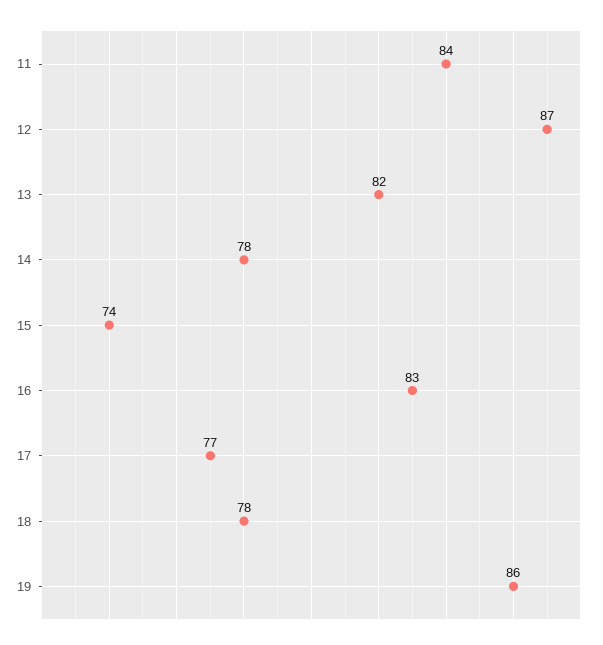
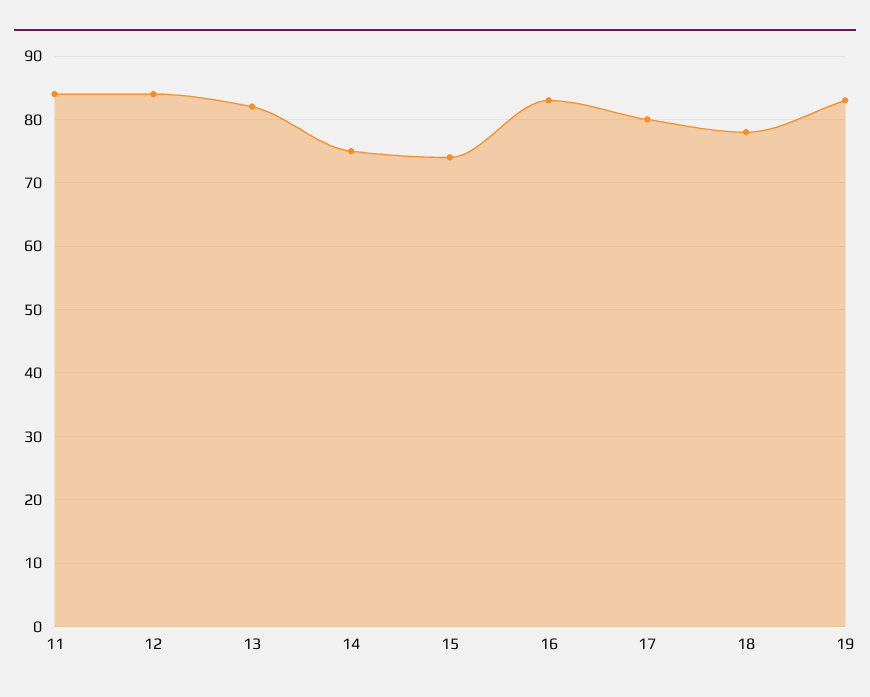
12: 87 -> 84
14: 78 -> 75
17: 77 -> 80
19: 86 -> 83

